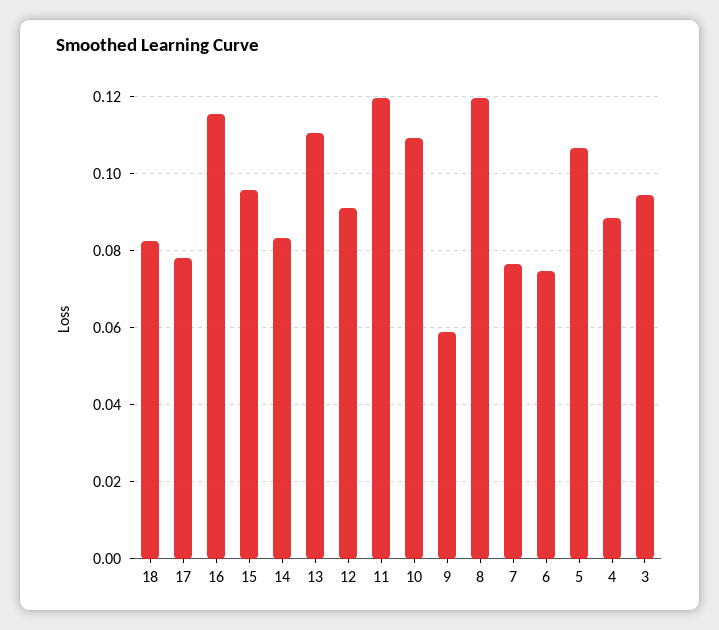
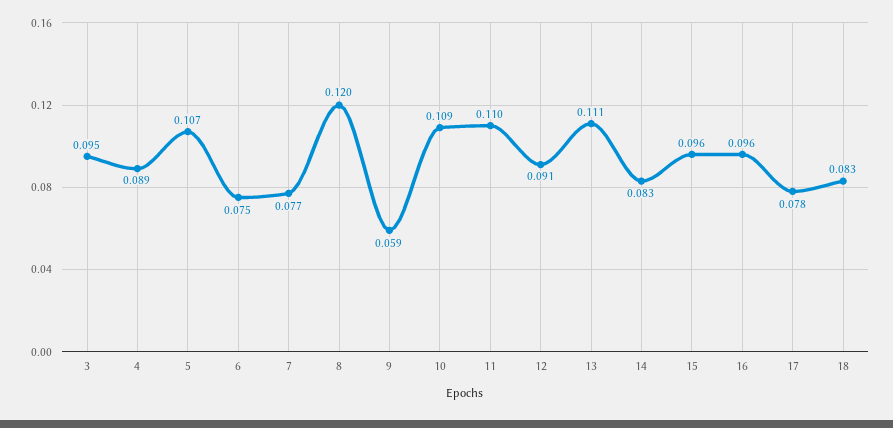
16: 0.116 -> 0.096
11: 0.12 -> 0.11

